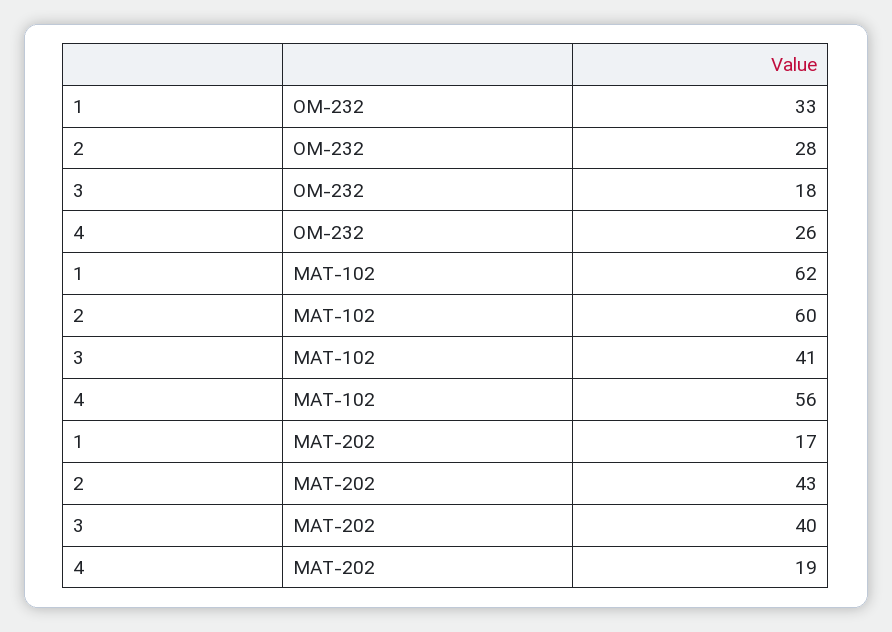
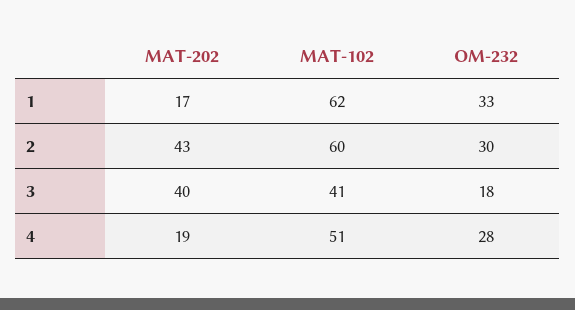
2, OM-232: 28 -> 30
4, OM-232: 26 -> 28
4, MAT-102: 56 -> 51

